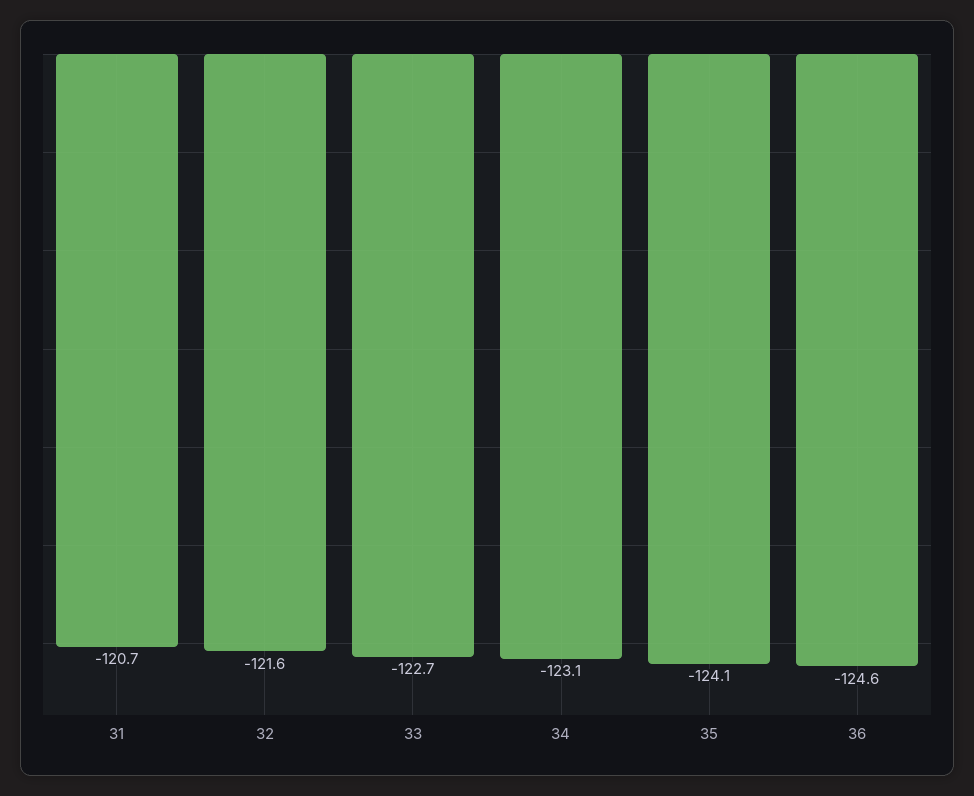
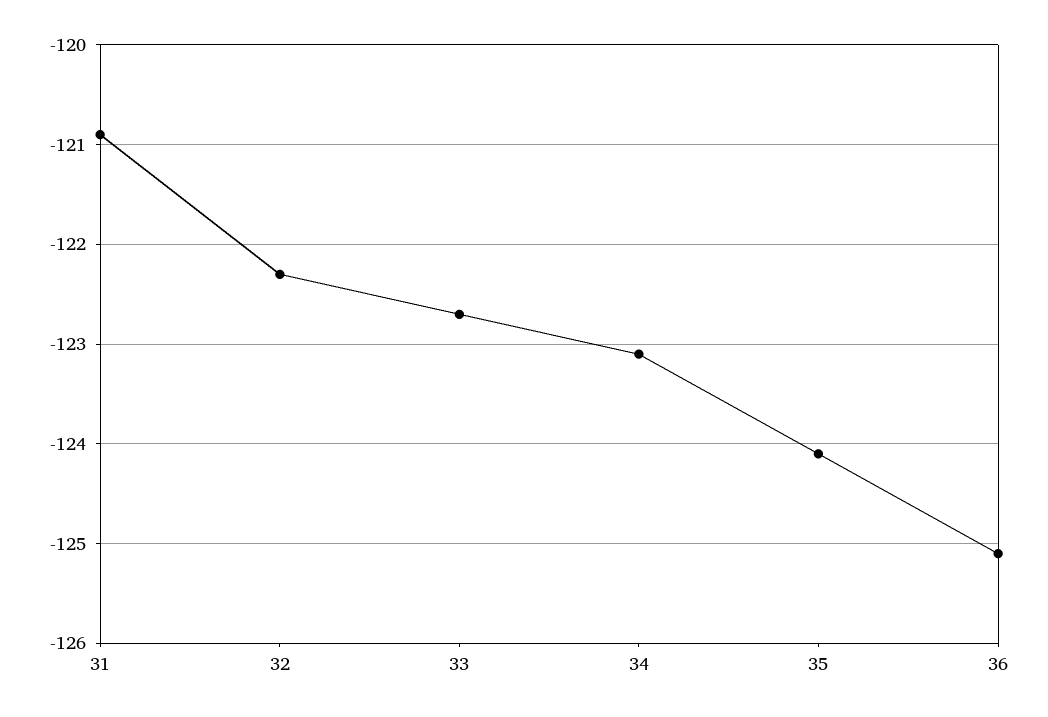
31: -120.7 -> -120.9
32: -121.6 -> -122.3
36: -124.6 -> -125.1

